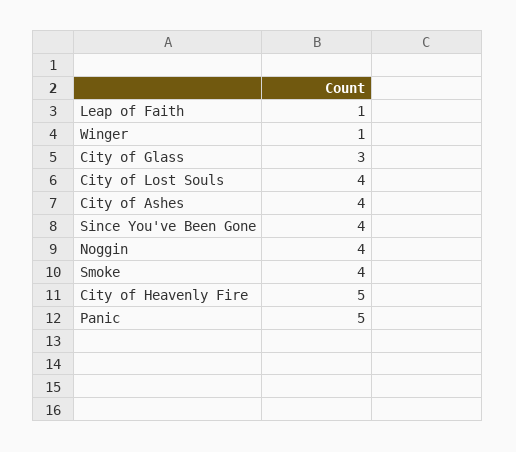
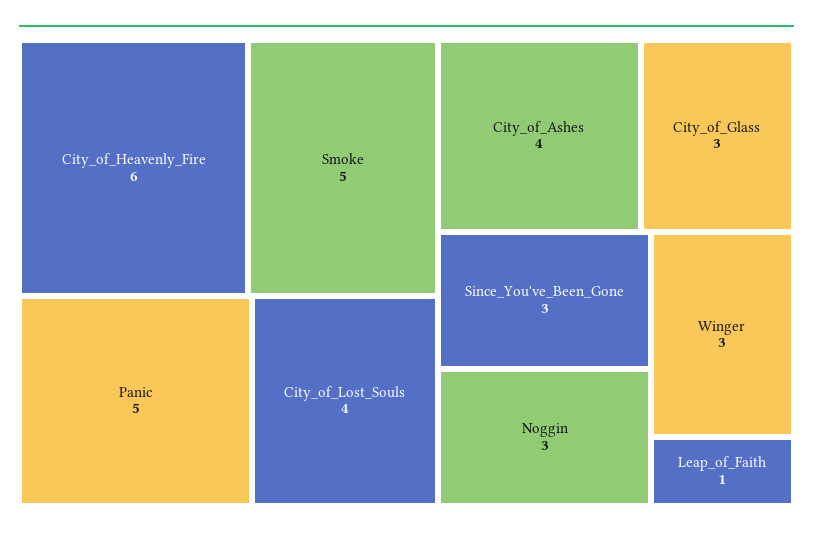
Winger: 1 -> 3
Since You've Been Gone: 4 -> 3
Noggin: 4 -> 3
Smoke: 4 -> 5
City of Heavenly Fire: 5 -> 6

